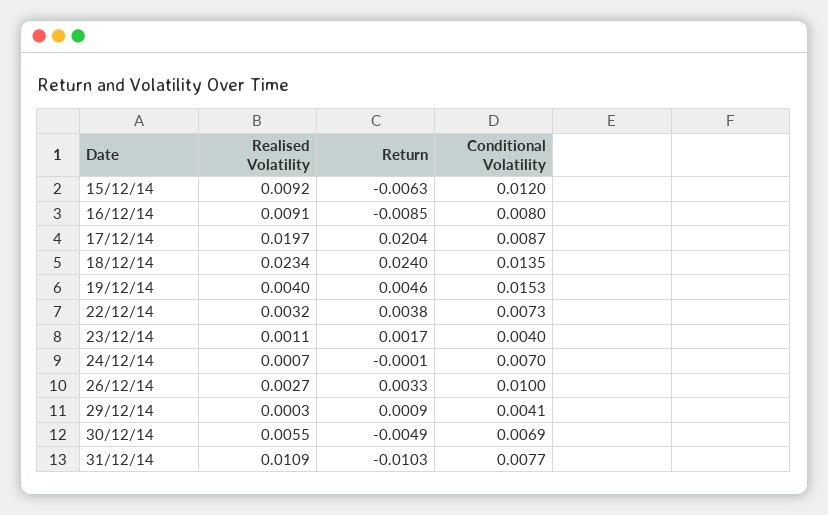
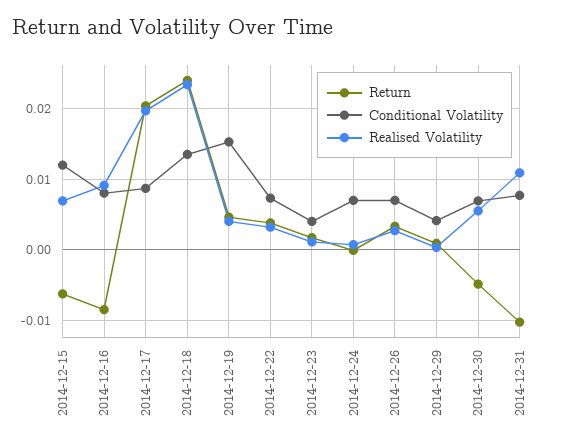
Realised Volatility, 15/12/14: 0.0092 -> 0.007
Conditional Volatility, 26/12/14: 0.01 -> 0.007

